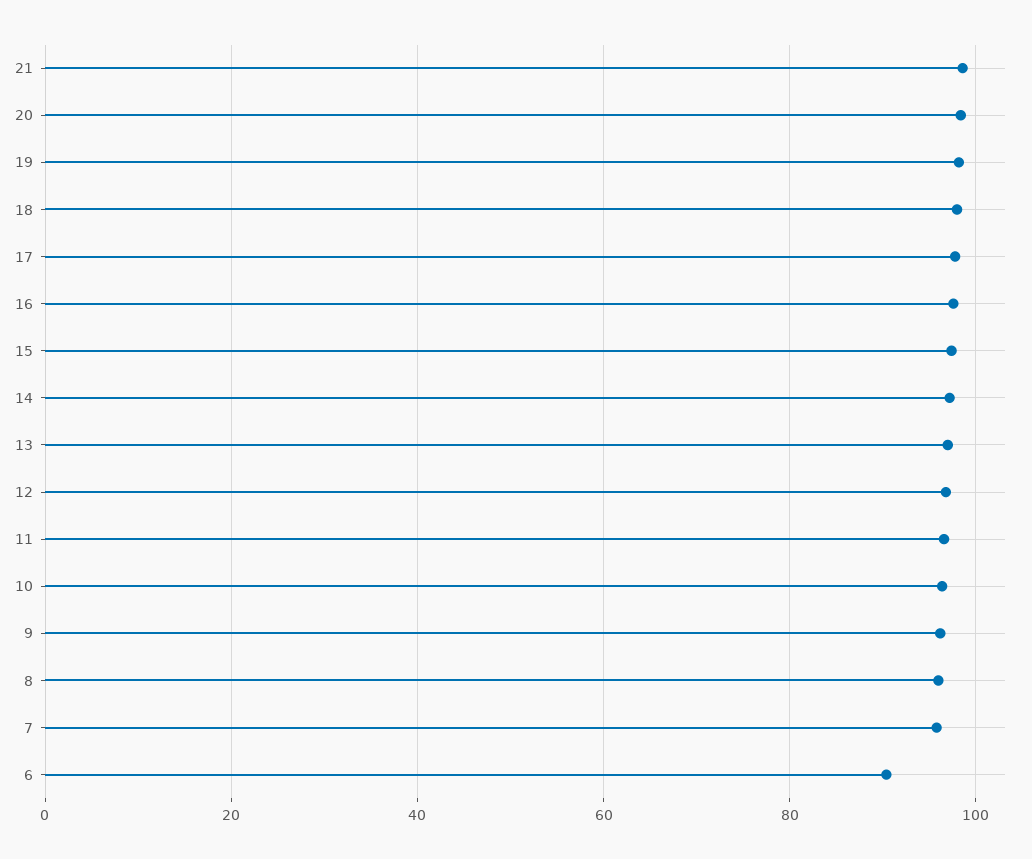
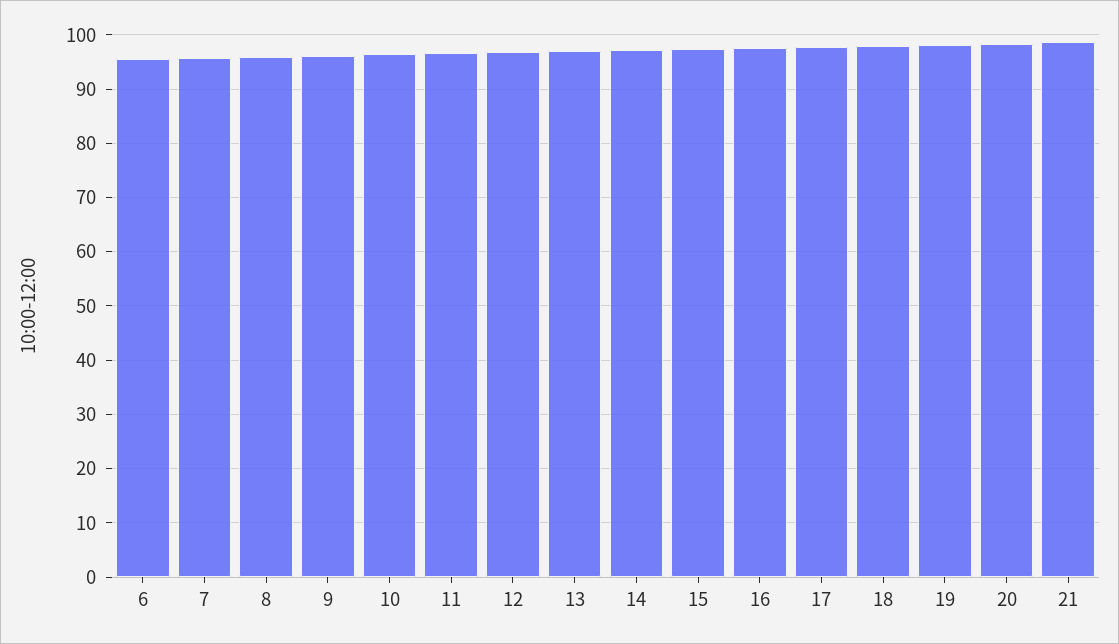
6: 90 -> 96

